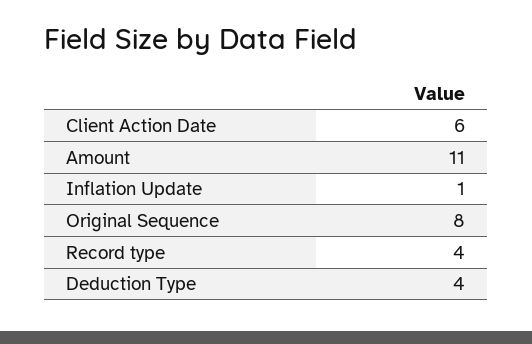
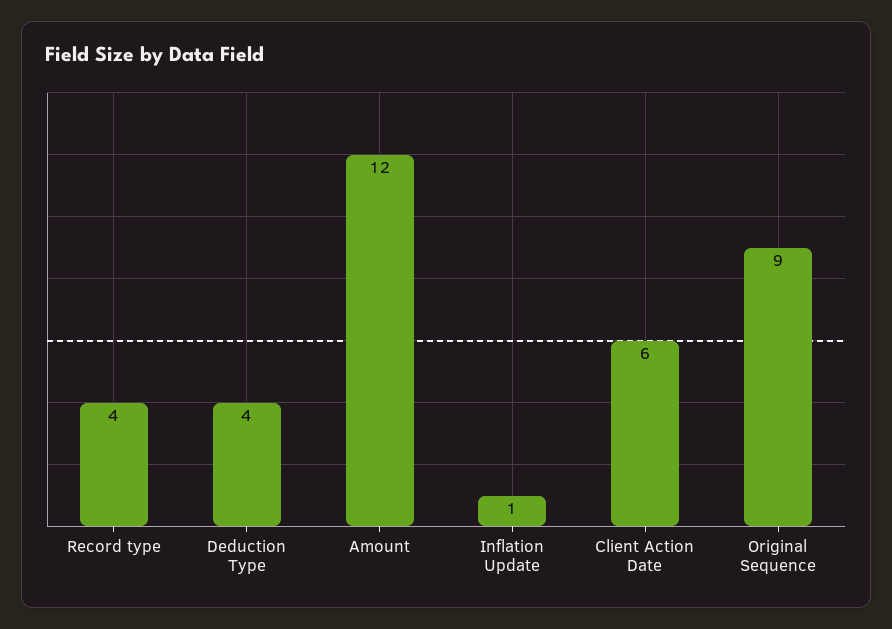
Amount: 11 -> 12
Original Sequence: 8 -> 9

